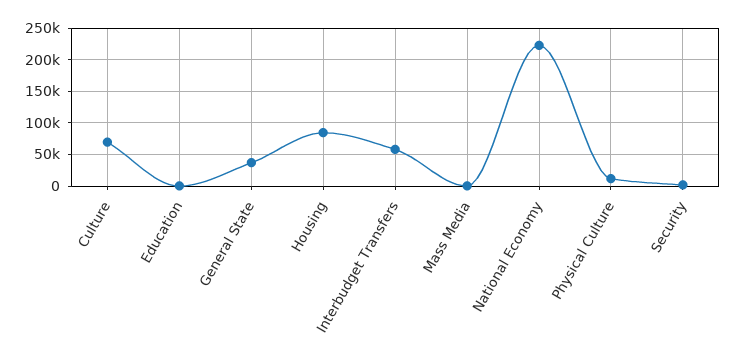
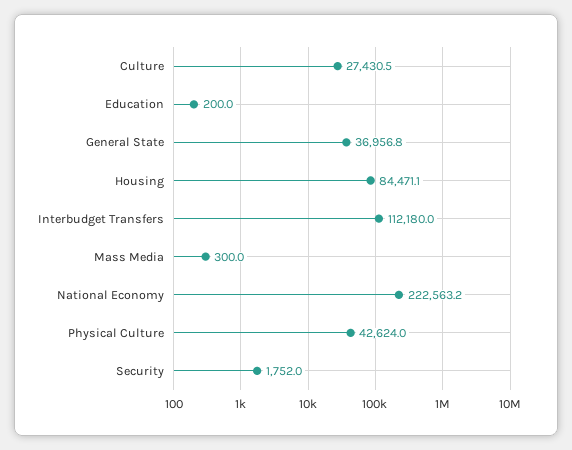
Culture: 70000 -> 27430.5
Interbudget Transfers: 60000 -> 112180
Physical Culture: 10000 -> 42624

